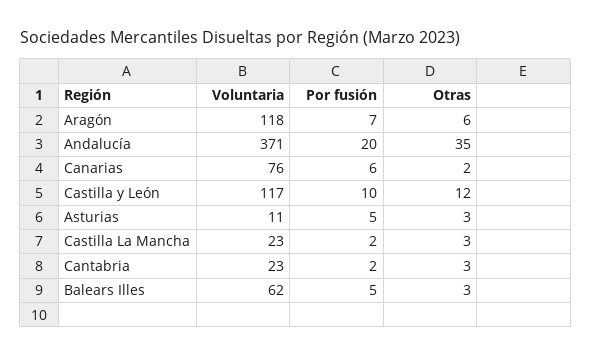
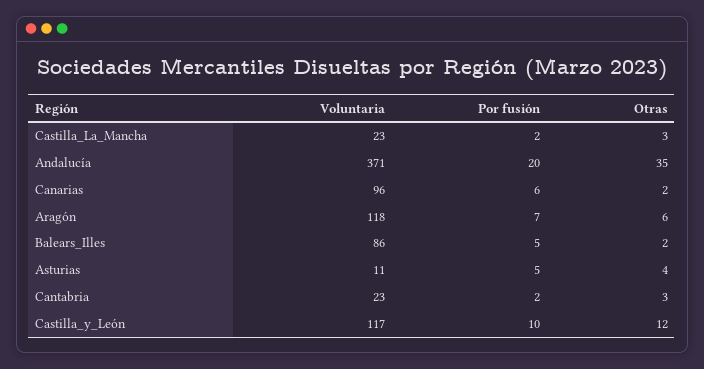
Voluntaria, Canarias: 76 -> 96
Otras, Asturias: 3 -> 4
Voluntaria, Balears Illes: 62 -> 86
Otras, Balears Illes: 3 -> 2

